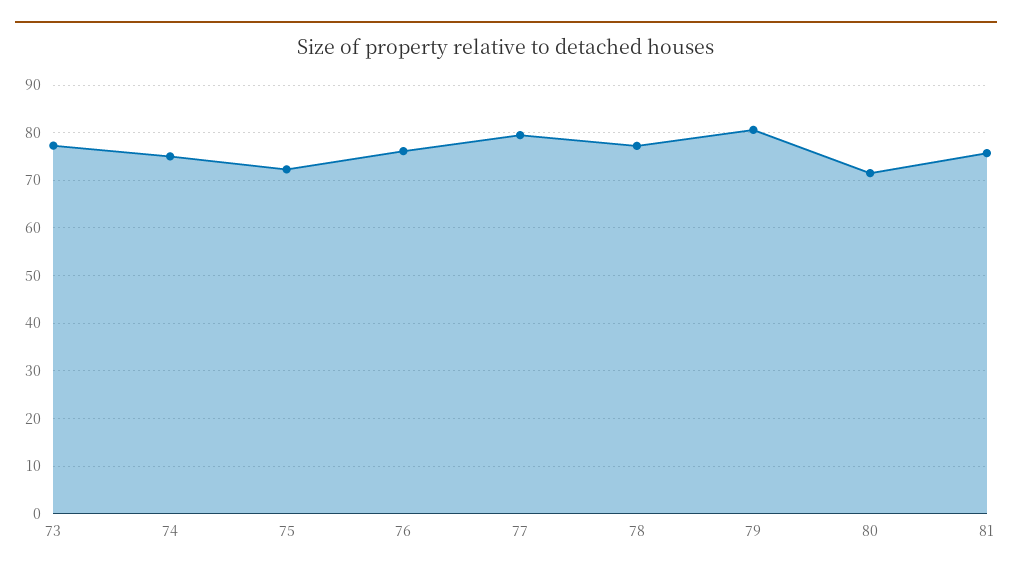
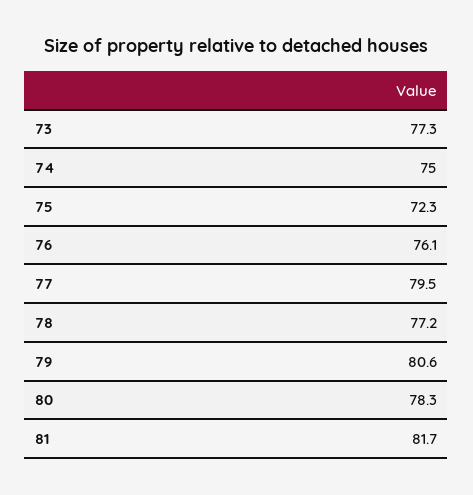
80: 72 -> 78.3
81: 76 -> 81.7

